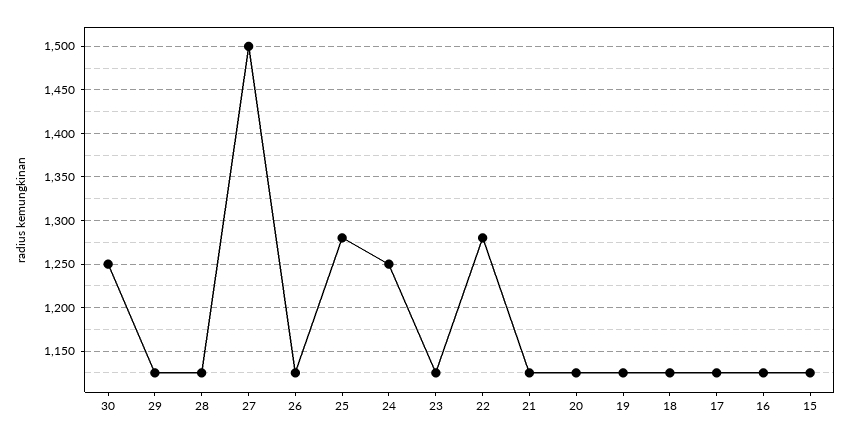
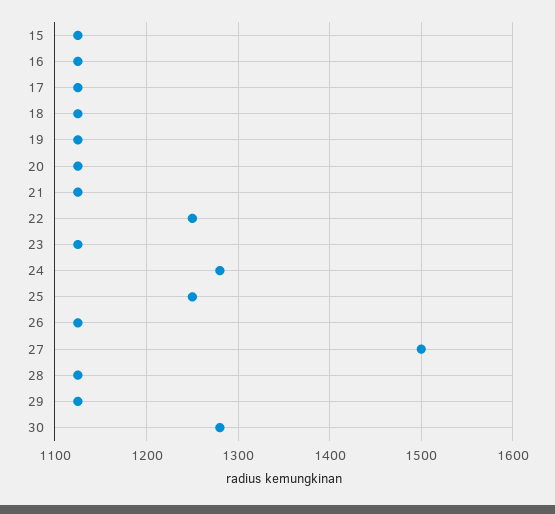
30: 1250 -> 1280
25: 1280 -> 1250
24: 1250 -> 1280
22: 1280 -> 1250

